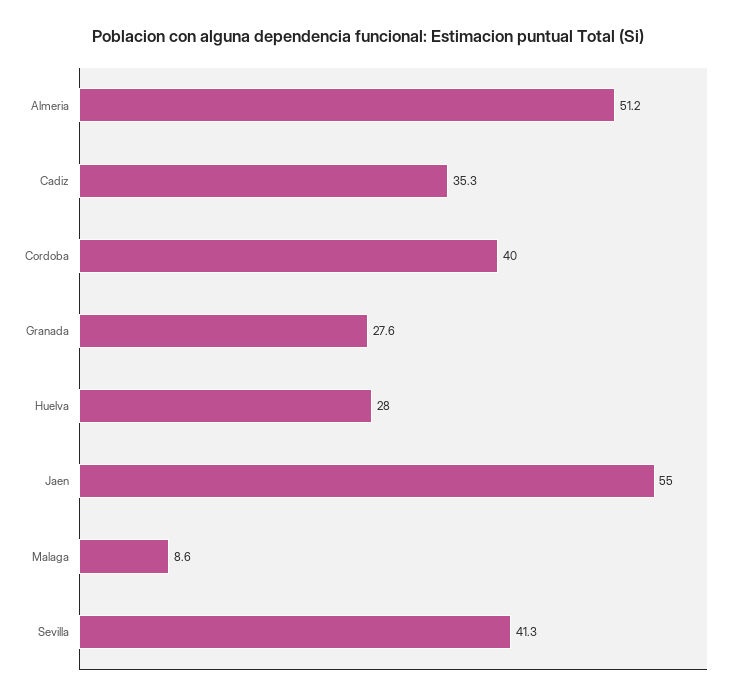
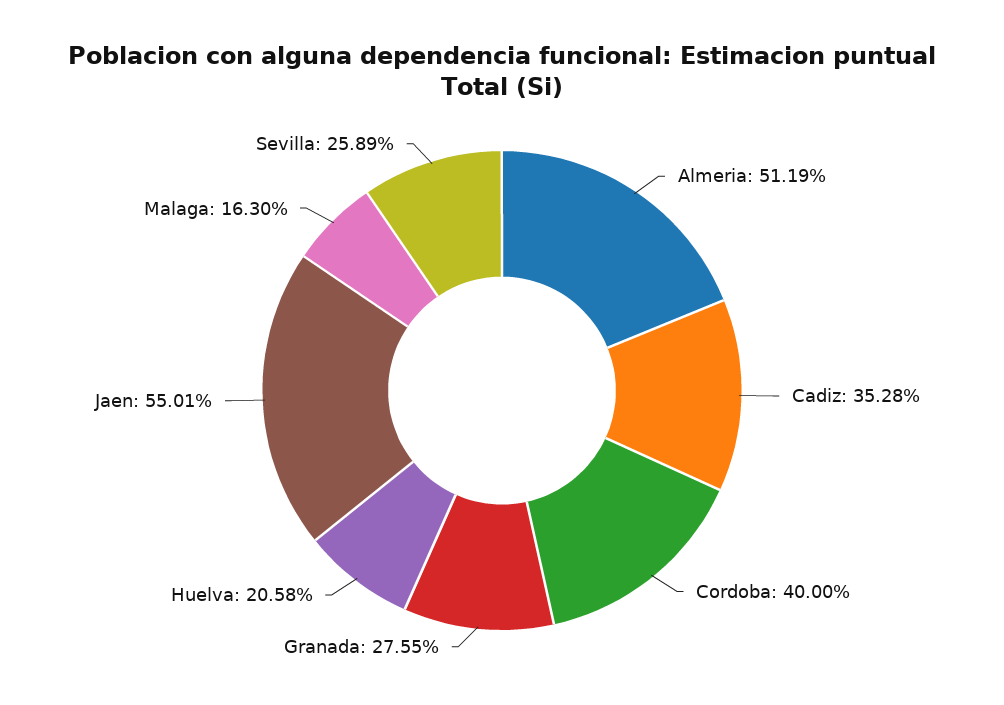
Huelva: 28 -> 20.58
Malaga: 8.6 -> 16.3
Sevilla: 41.3 -> 25.89

